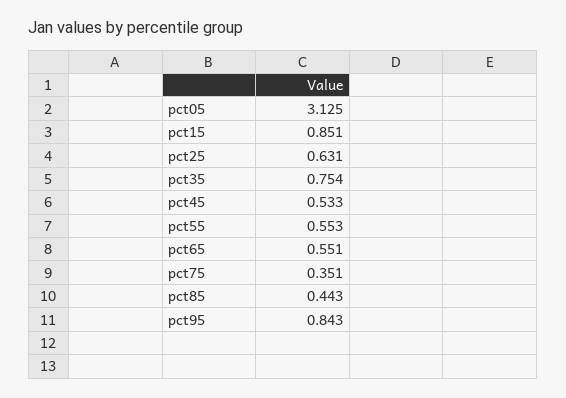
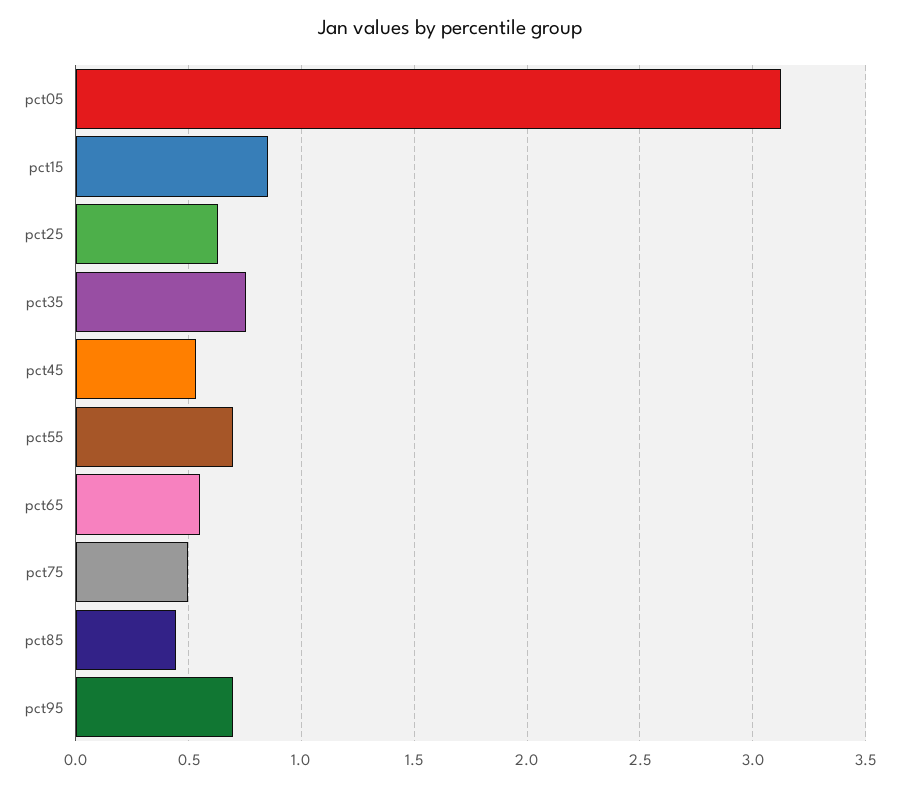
pct55: 0.553 -> 0.7
pct75: 0.351 -> 0.5
pct95: 0.843 -> 0.7

